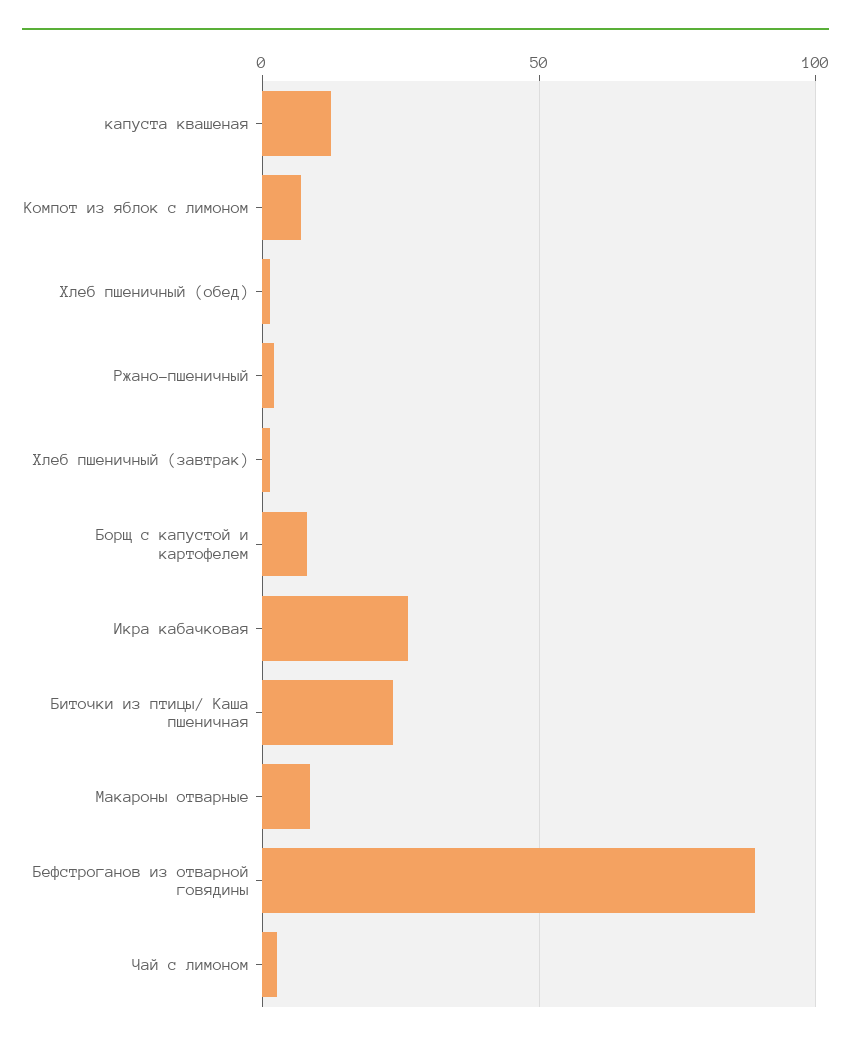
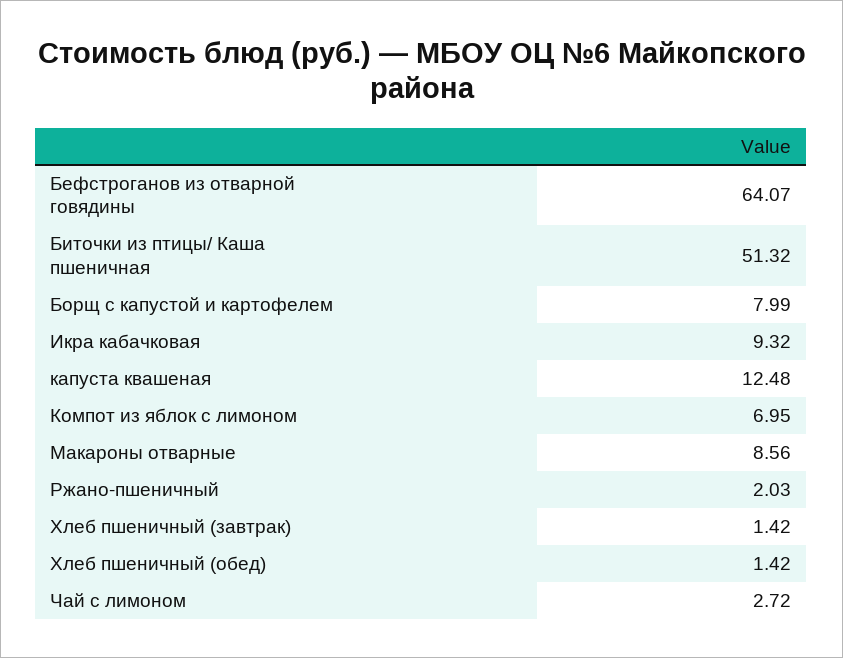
Икра кабачковая: 25 -> 9.32
Биточки из птицы/ Каша пшеничная: 25 -> 51.32
Бефстроганов из отварной говядины: 90 -> 64.07

